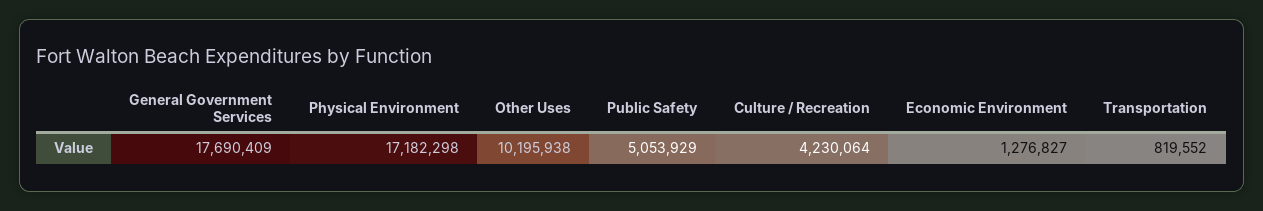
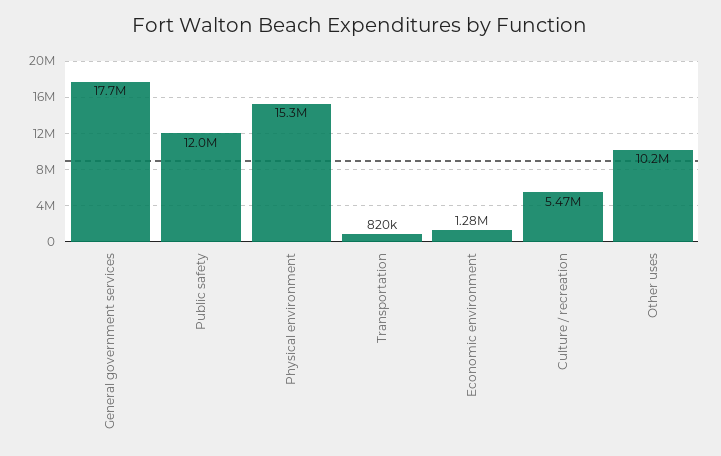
Physical Environment: 17182298 -> 15300000
Public Safety: 5053929 -> 12000000
Culture / Recreation: 4230064 -> 5470000

